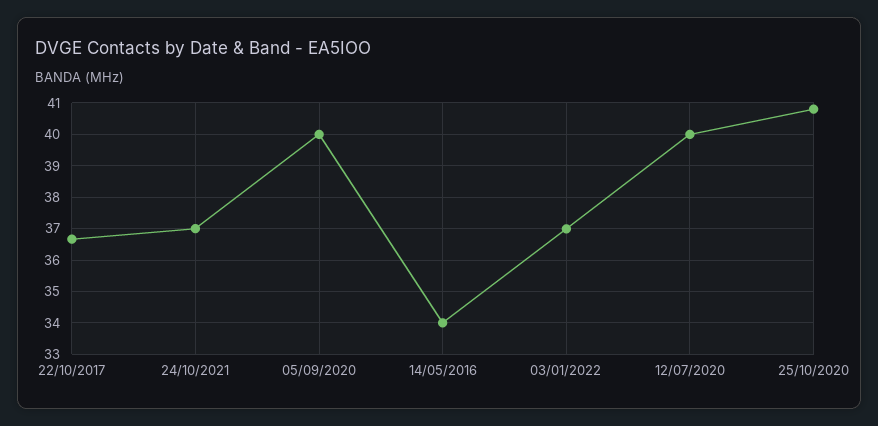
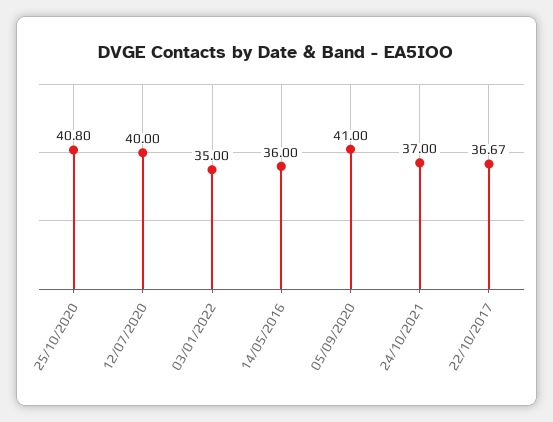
05/09/2020: 40 -> 41
14/05/2016: 34 -> 36
03/01/2022: 37 -> 35

